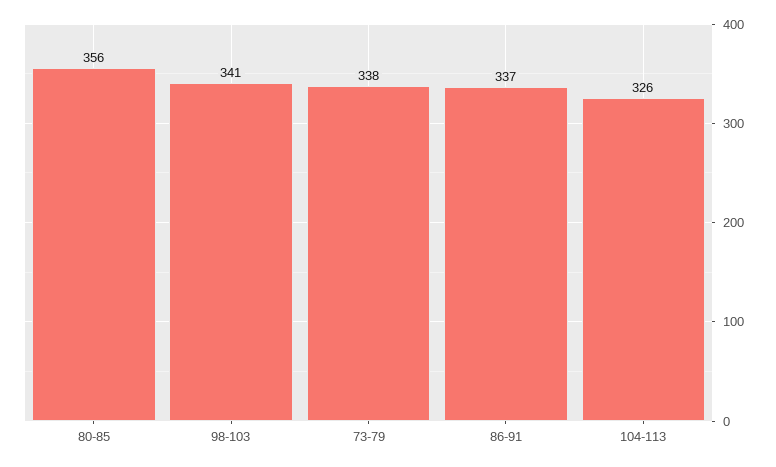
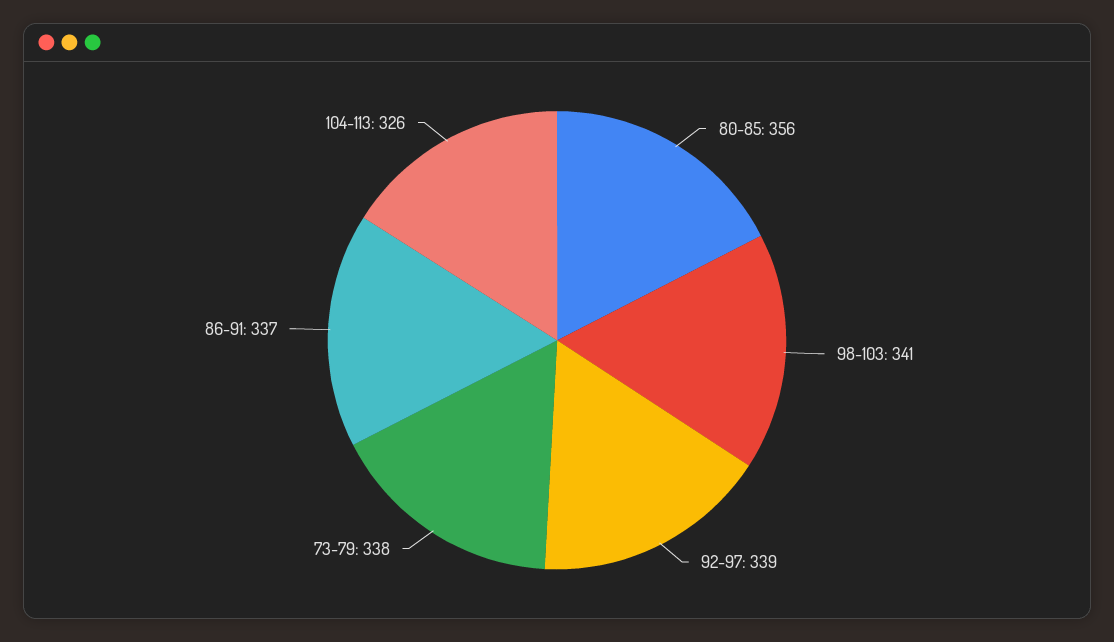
92-97: none -> 339

